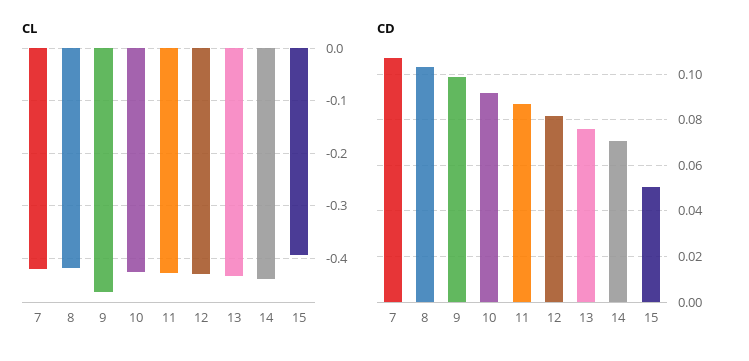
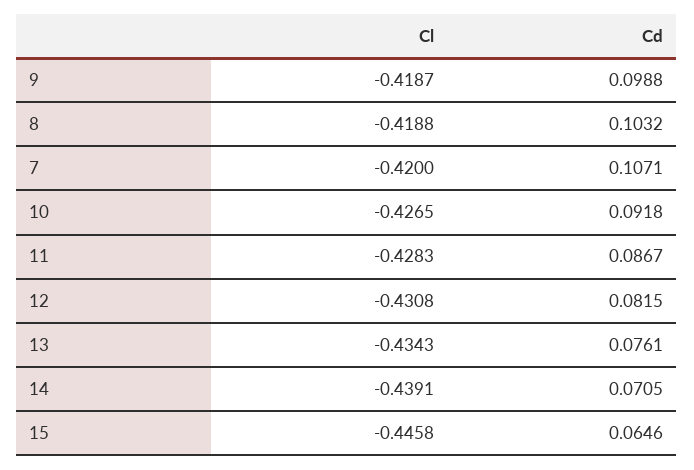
CL, 9: -0.46 -> -0.4187
CL, 15: -0.4 -> -0.4458
CD, 15: 0.05 -> 0.0646

